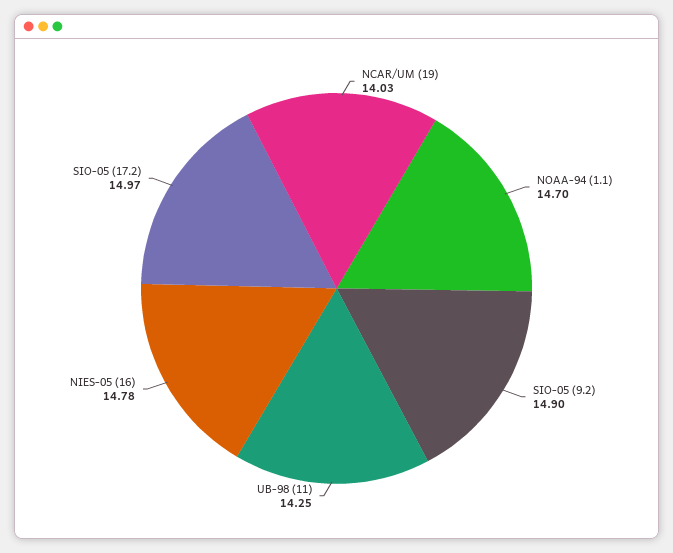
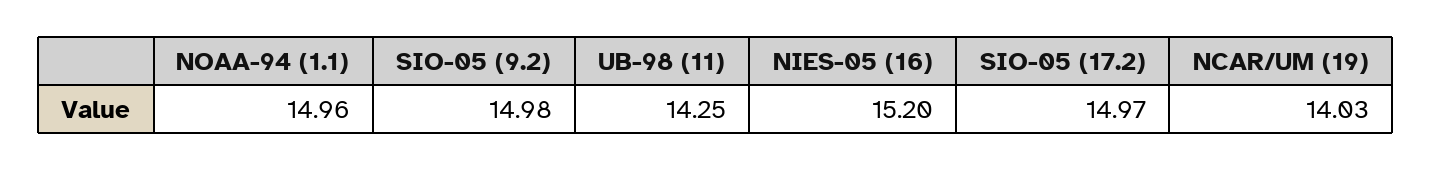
NOAA-94 (1.1): 14.7 -> 14.96
SIO-05 (9.2): 14.9 -> 14.98
NIES-05 (16): 14.78 -> 15.2

